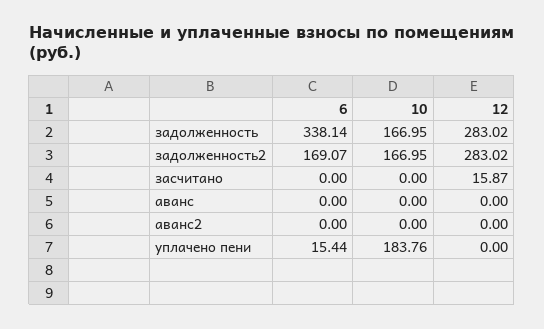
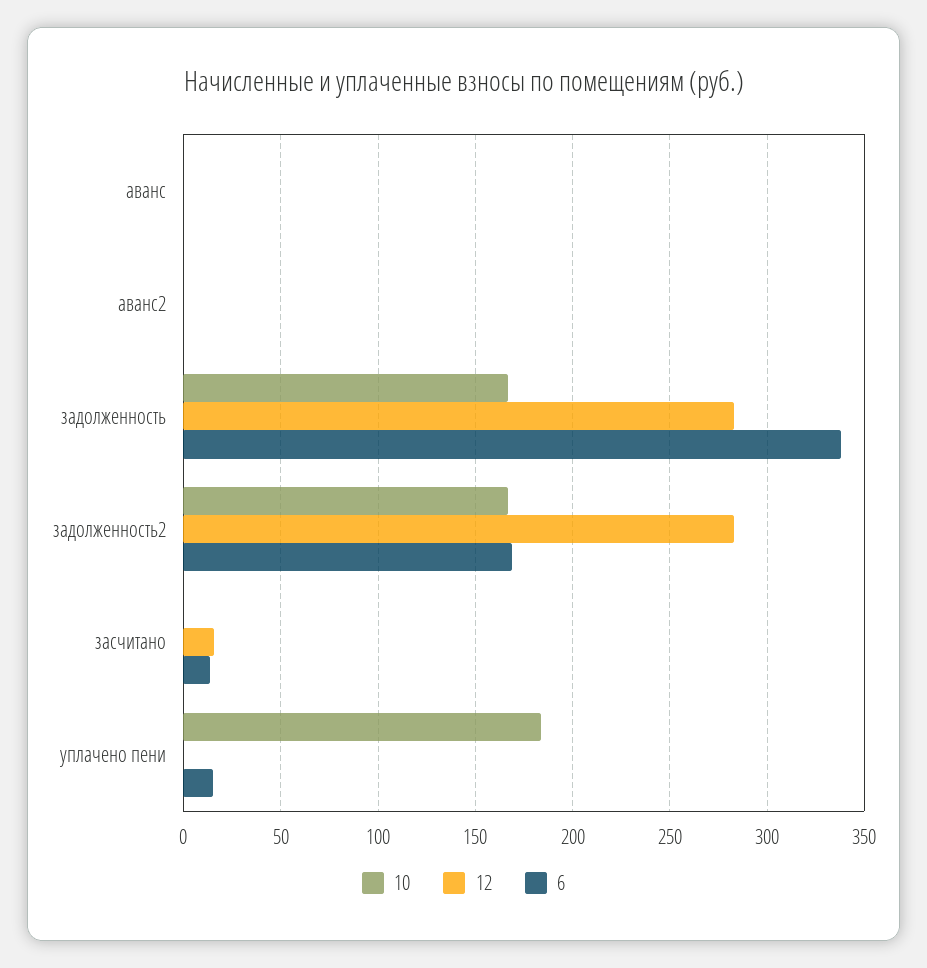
6, засчитано: 0 -> 15

